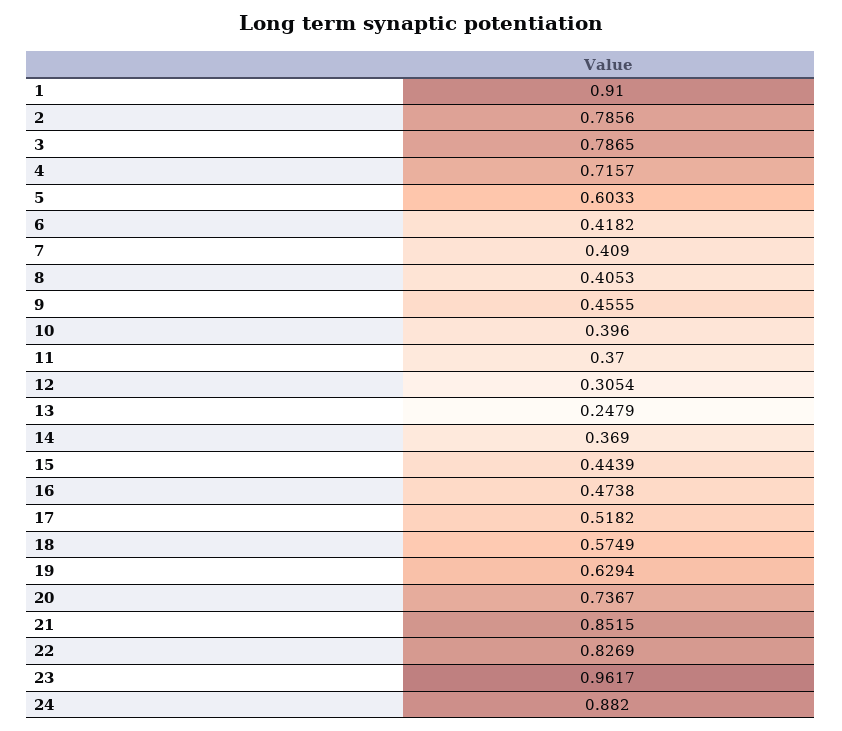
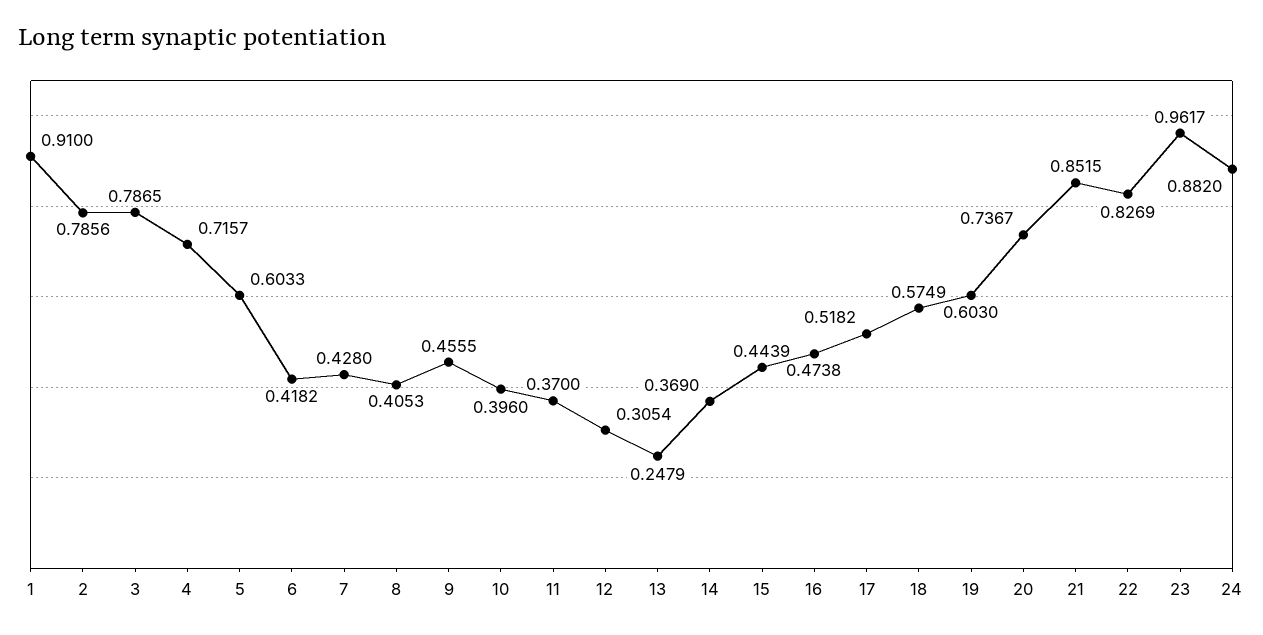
7: 0.409 -> 0.428
19: 0.6294 -> 0.603

